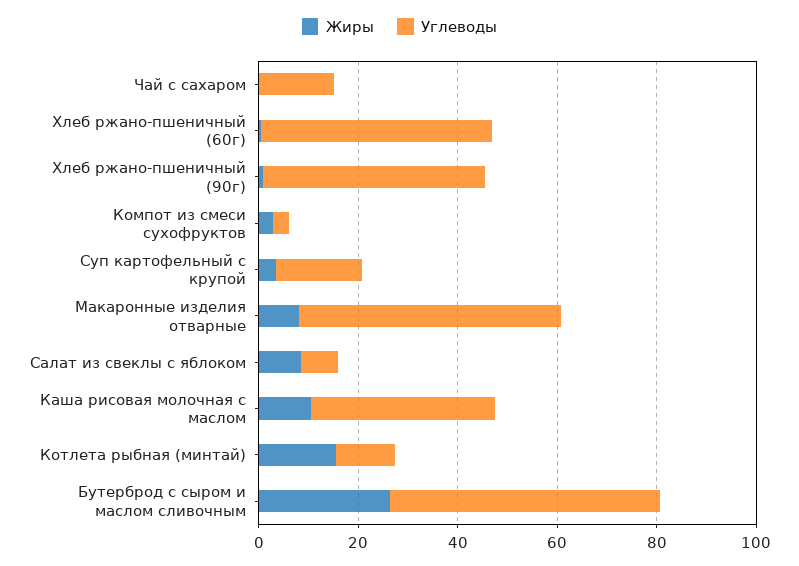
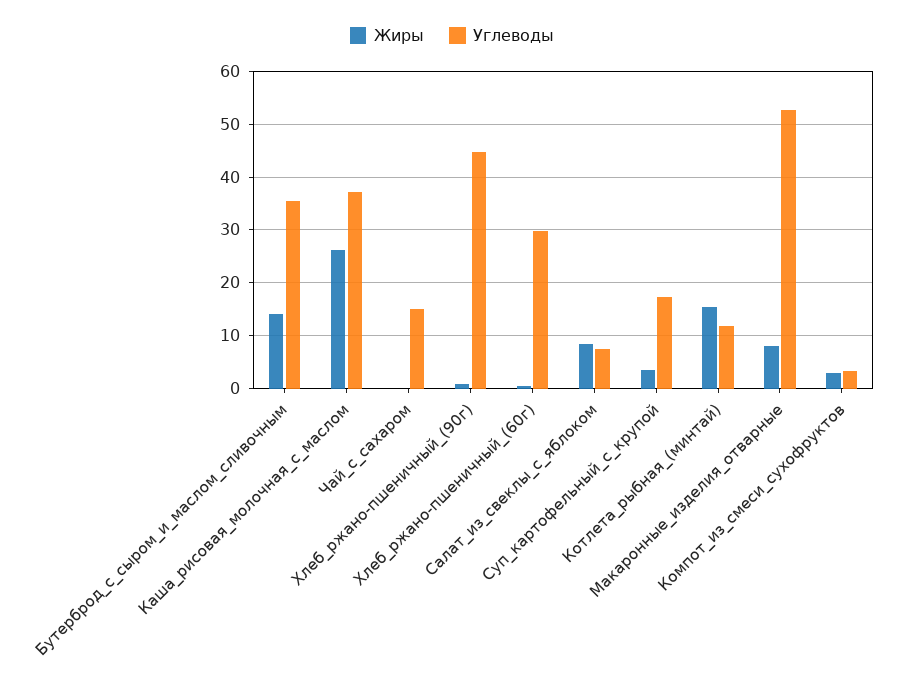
Углеводы, Хлеб ржано-пшеничный (60г): 45 -> 30
Жиры, Каша рисовая молочная с маслом: 10 -> 26
Жиры, Бутерброд с сыром и маслом сливочным: 25 -> 14
Углеводы, Бутерброд с сыром и маслом сливочным: 55 -> 36

